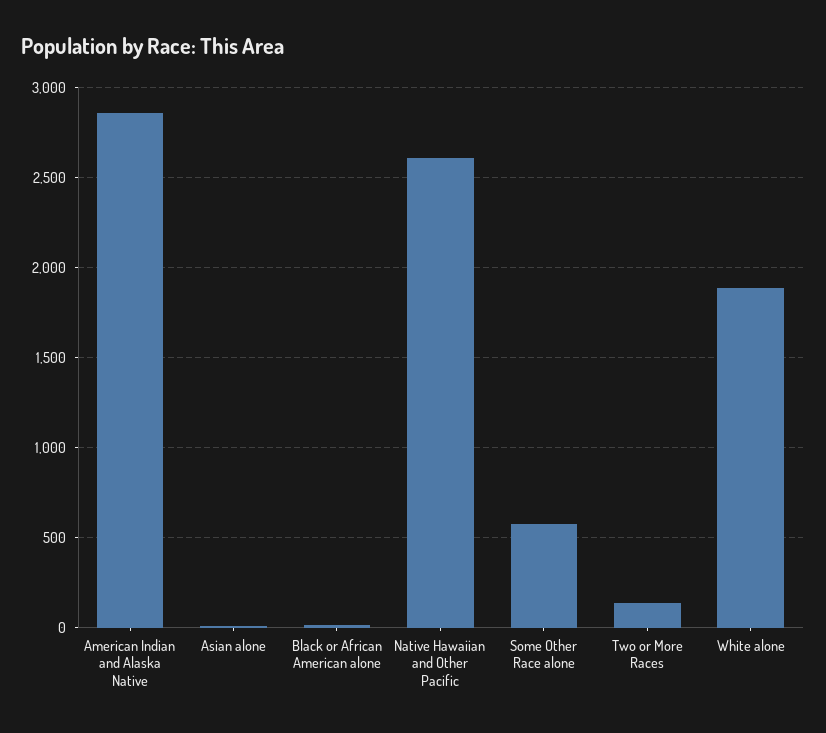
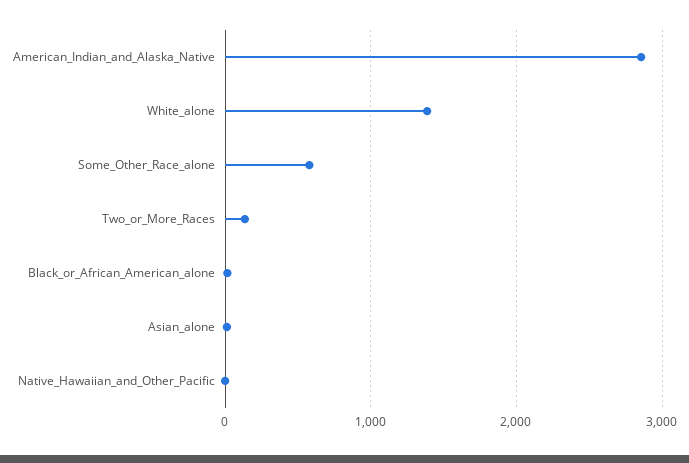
Native Hawaiian and Other Pacific: 2600 -> 0
White alone: 1900 -> 1400

